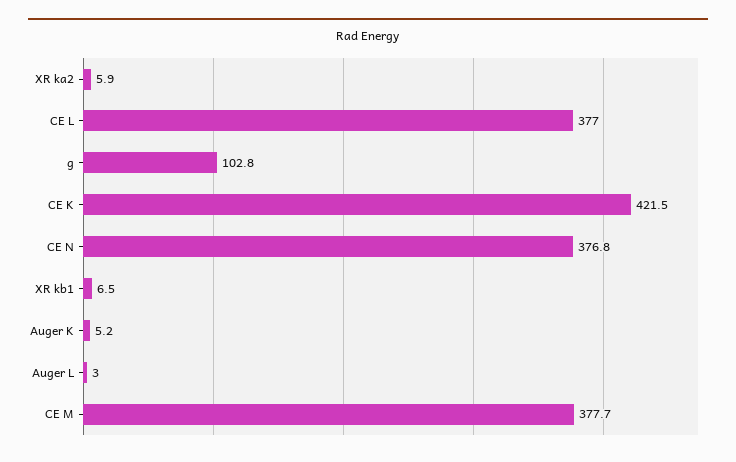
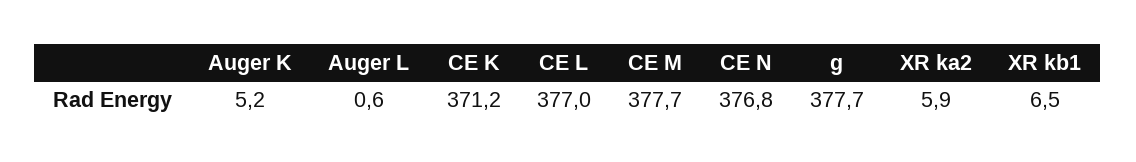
g: 102.8 -> 377.7
CE K: 421.5 -> 371.2
Auger L: 3 -> 0.6

